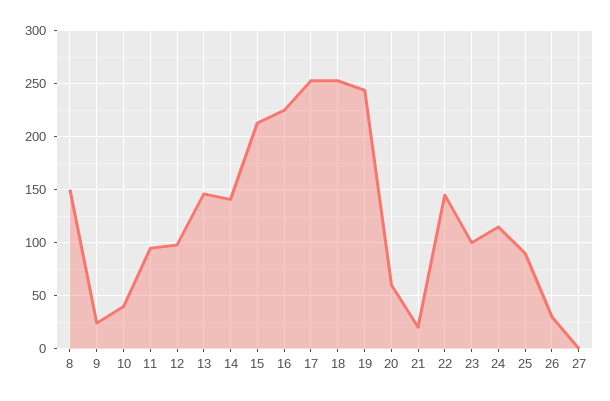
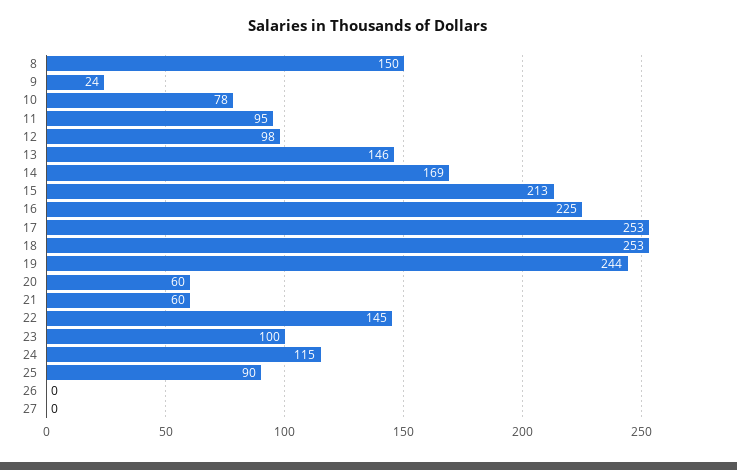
10: 40 -> 78
14: 140 -> 169
21: 20 -> 60
26: 30 -> 0

